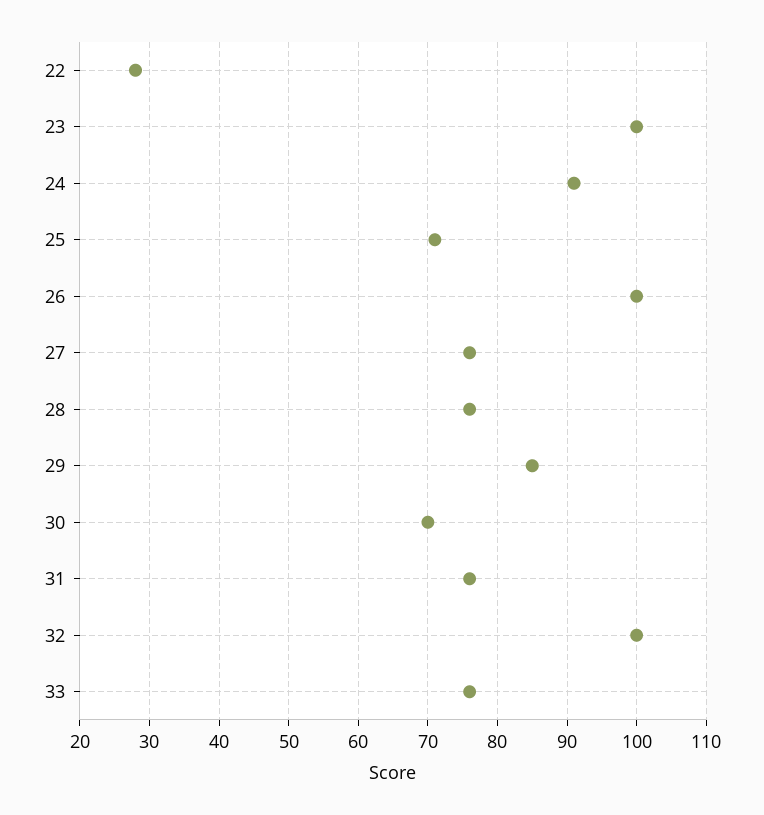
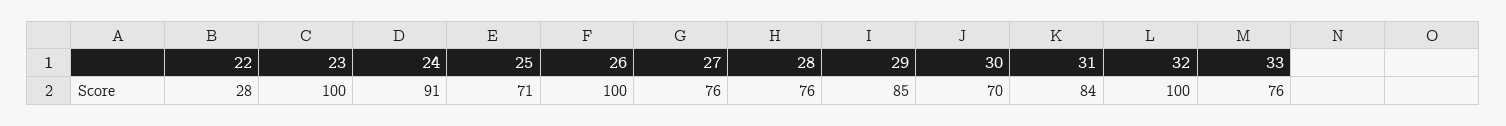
31: 76 -> 84

